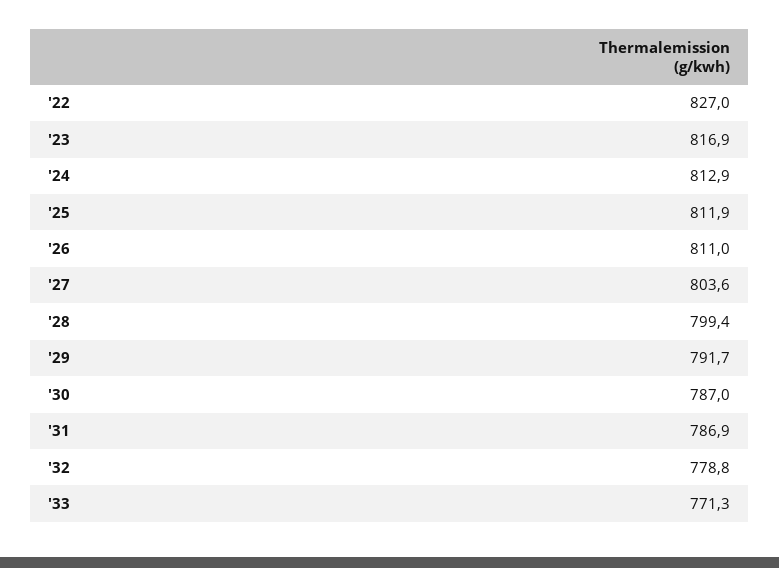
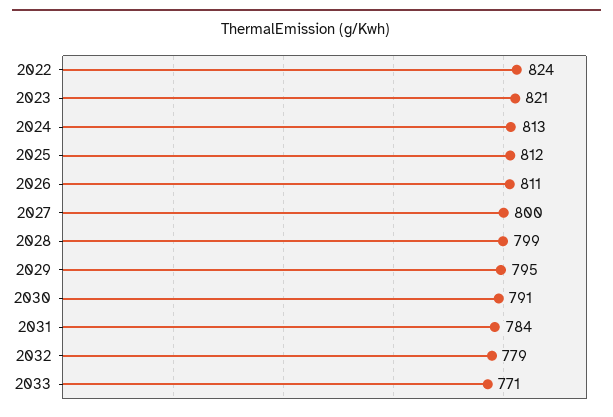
'22: 827 -> 824
'23: 816.9 -> 821
'27: 803.6 -> 800
'29: 791.7 -> 795
'30: 787 -> 791
'31: 786.9 -> 784

